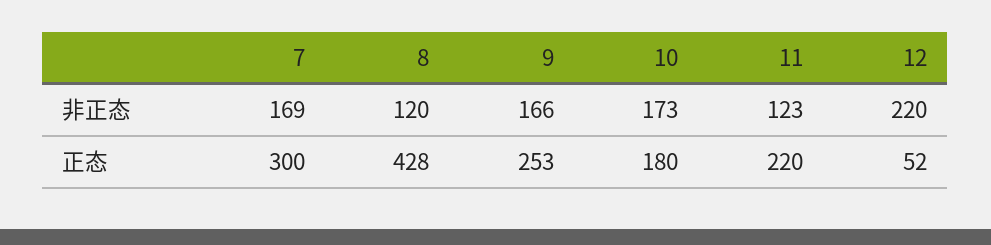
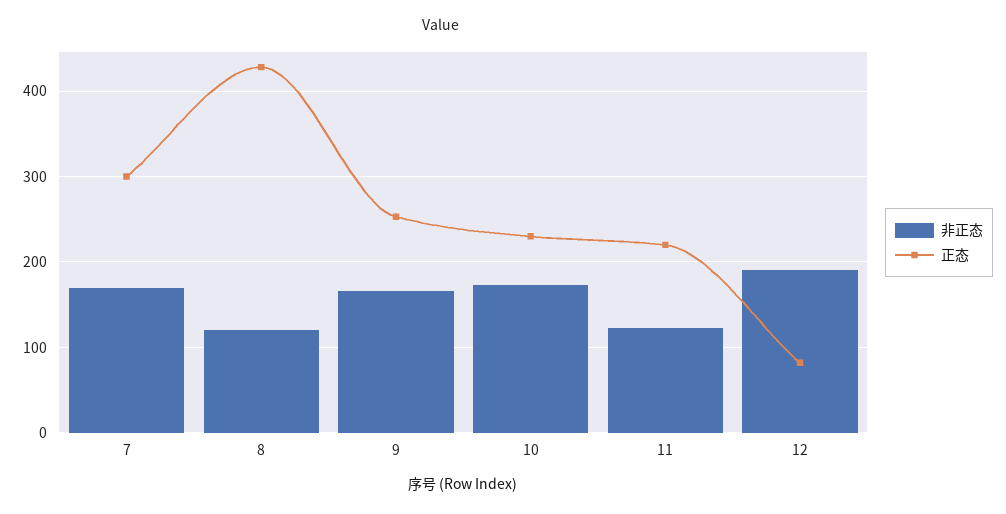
非正态, 12: 220 -> 190
正态, 10: 180 -> 230
正态, 12: 52 -> 80

